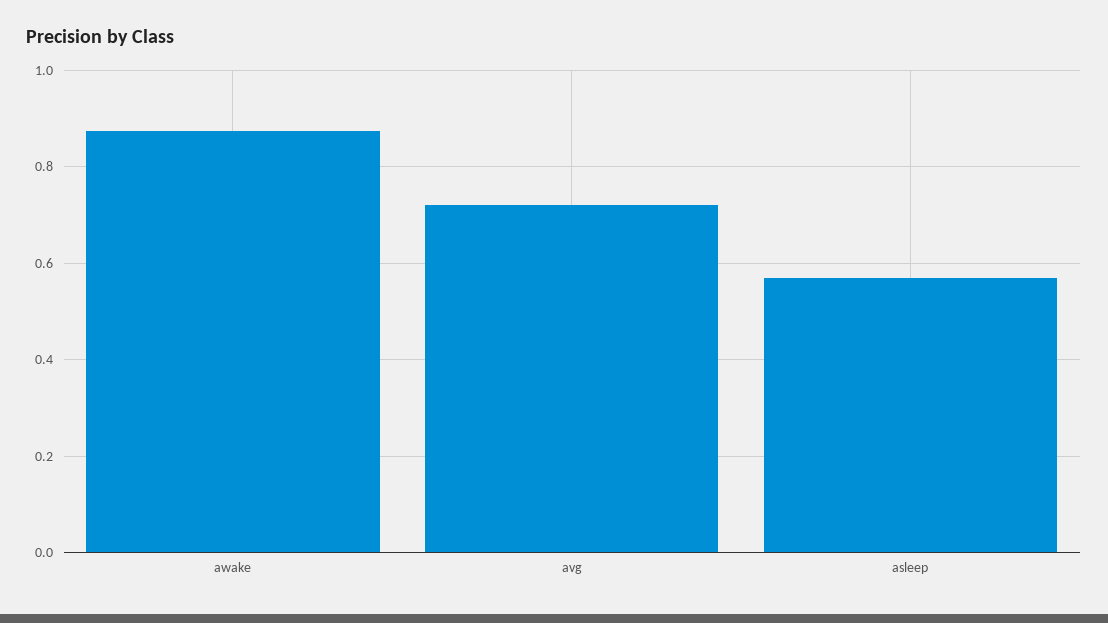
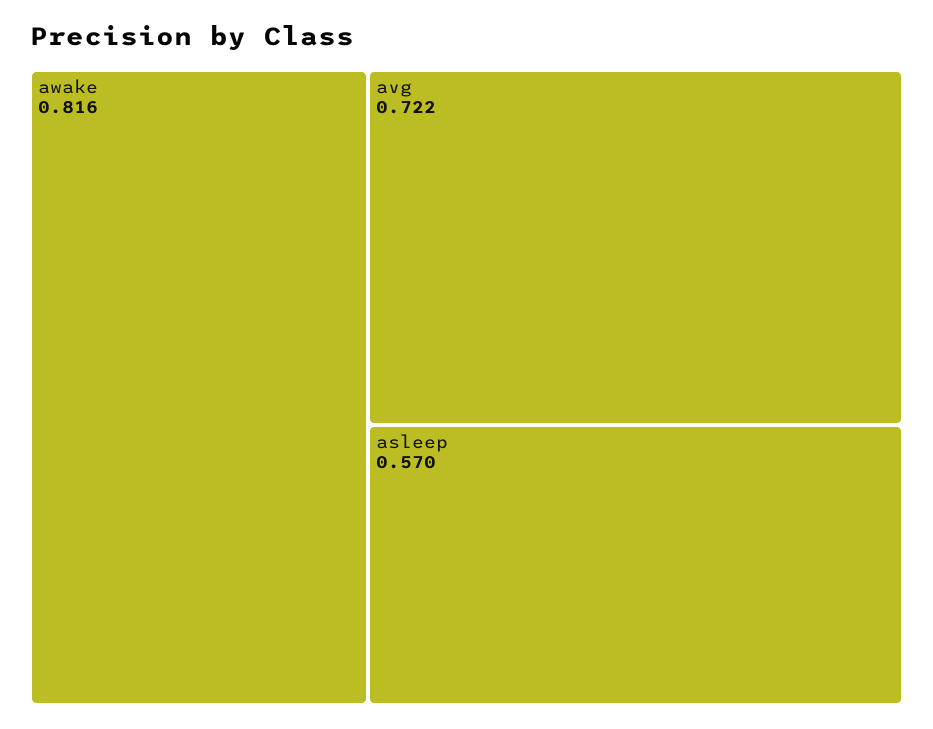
awake: 0.88 -> 0.816

